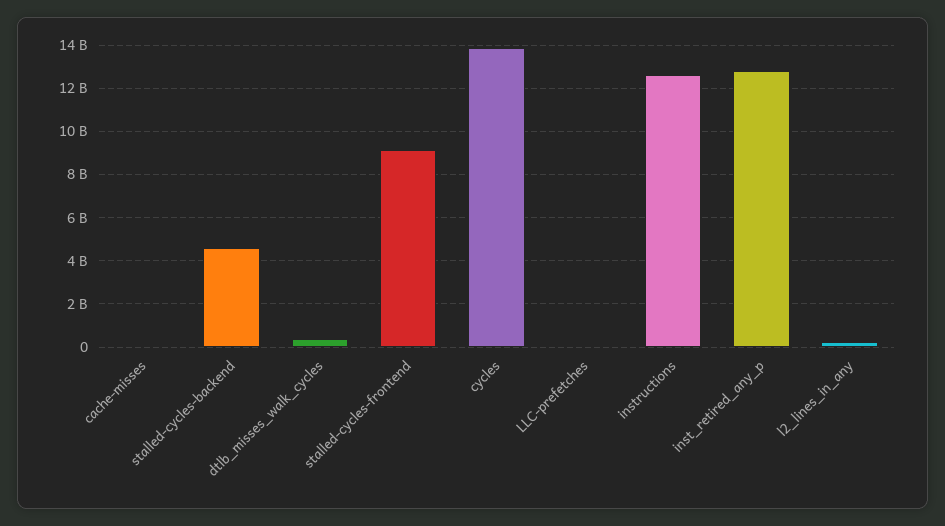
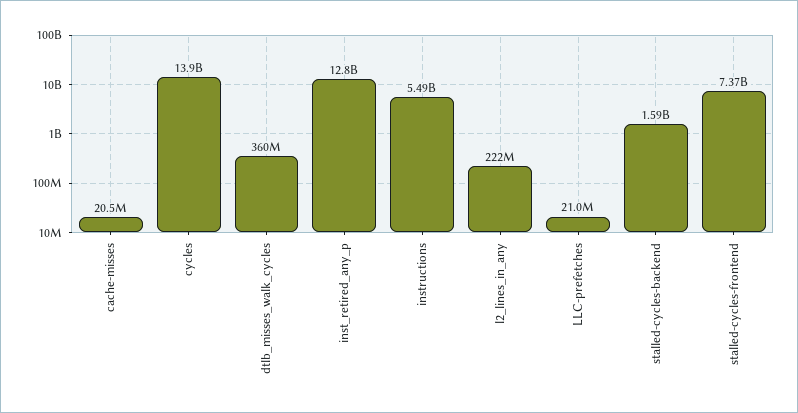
stalled-cycles-backend: 4500000000 -> 1590000000
stalled-cycles-frontend: 9000000000 -> 7370000000
instructions: 12500000000 -> 5490000000

